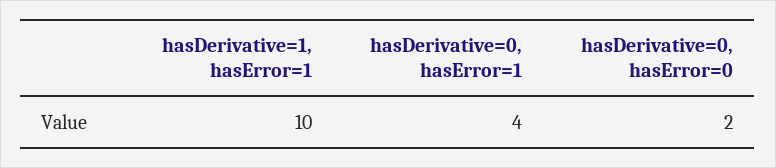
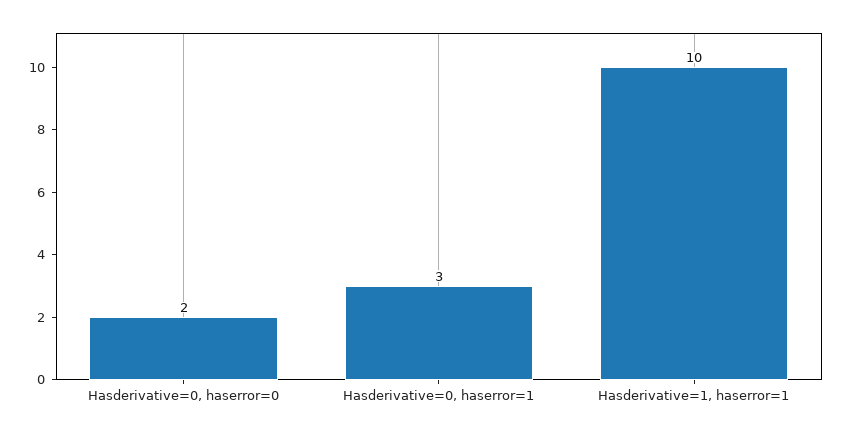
hasDerivative=0, hasError=1: 4 -> 3

